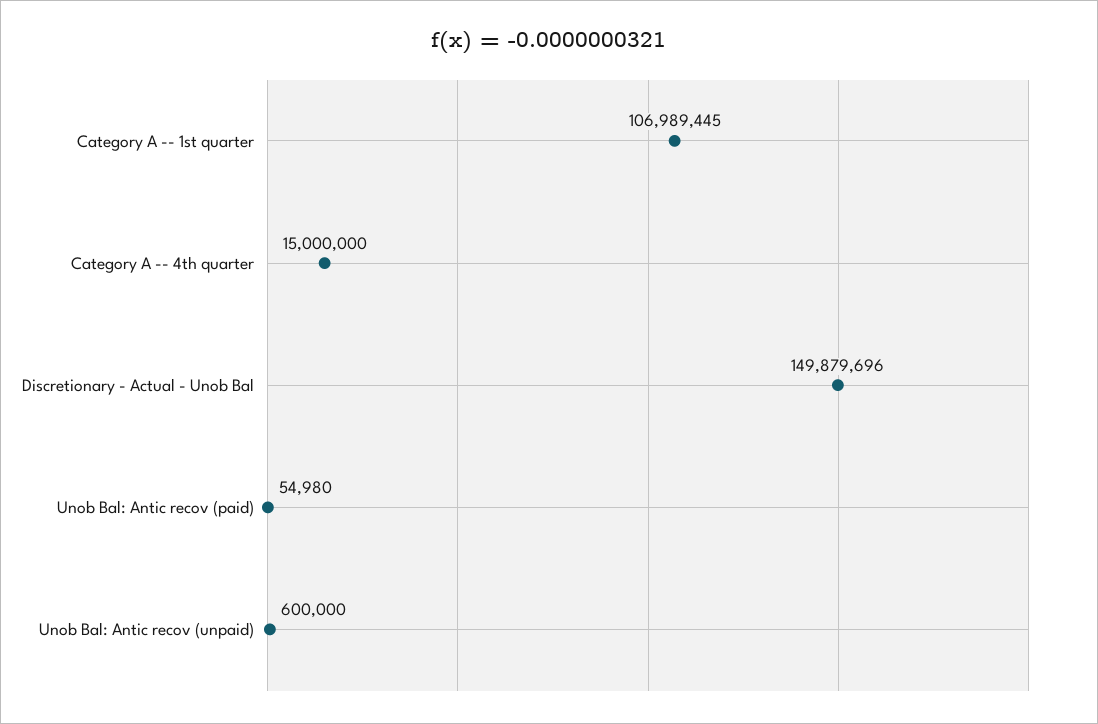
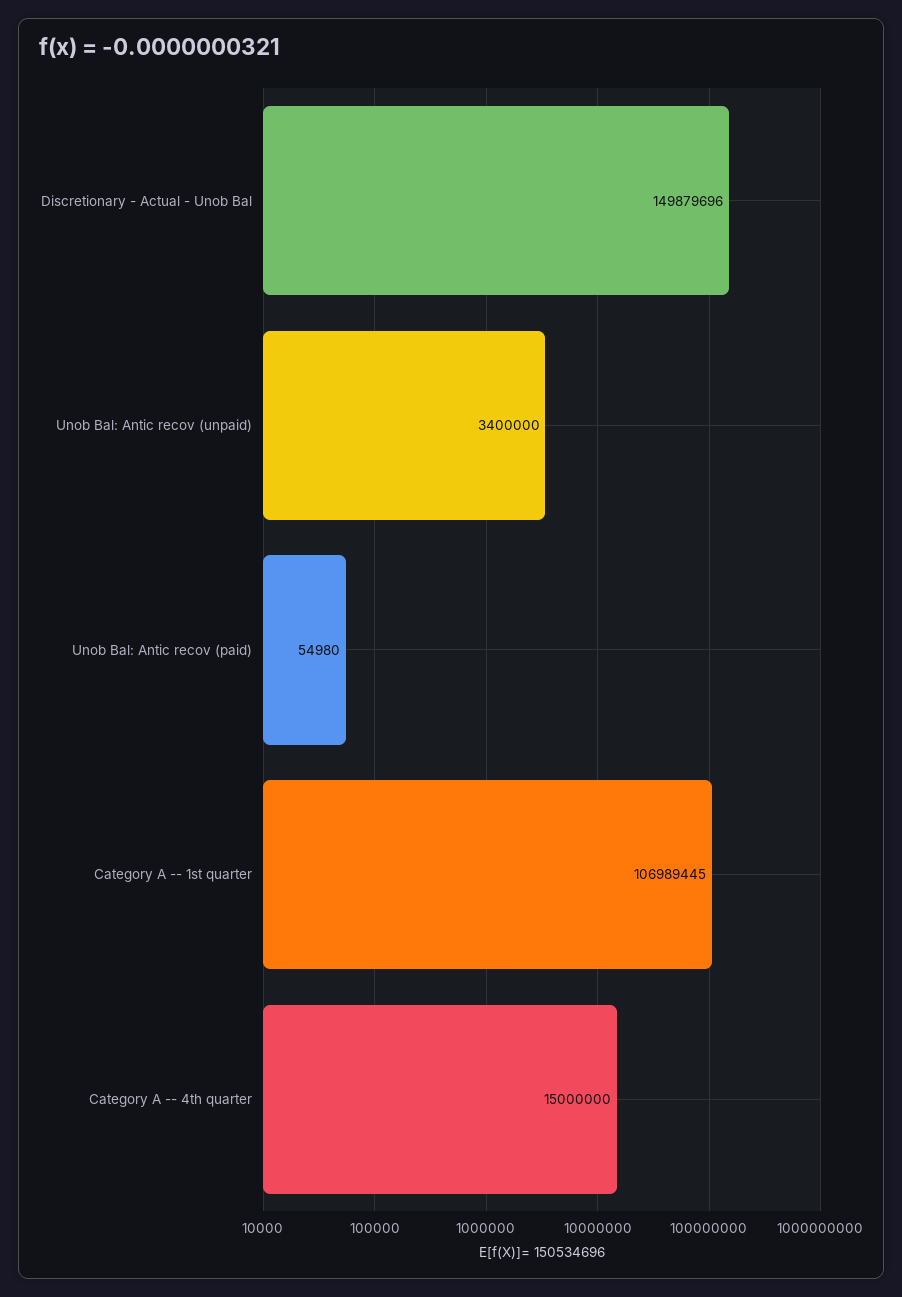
Unob Bal: Antic recov (unpaid): 600000 -> 3400000

